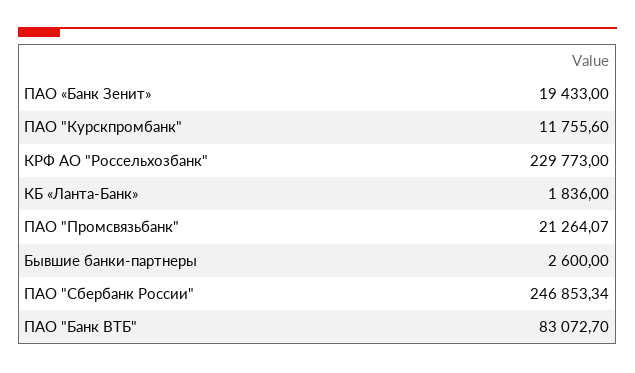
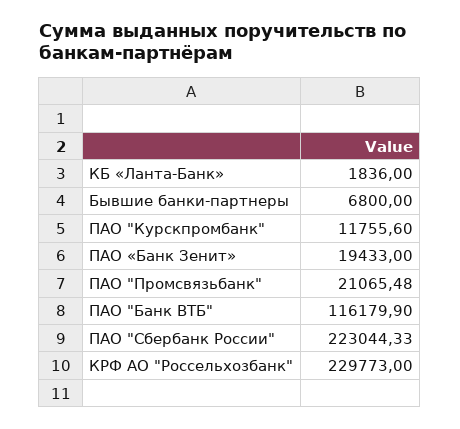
ПАО "Промсвязьбанк": 21264.07 -> 21065.48
Бывшие банки-партнеры: 2600 -> 6800
ПАО "Сбербанк России": 246853.34 -> 223044.33
ПАО "Банк ВТБ": 83072.7 -> 116179.9

